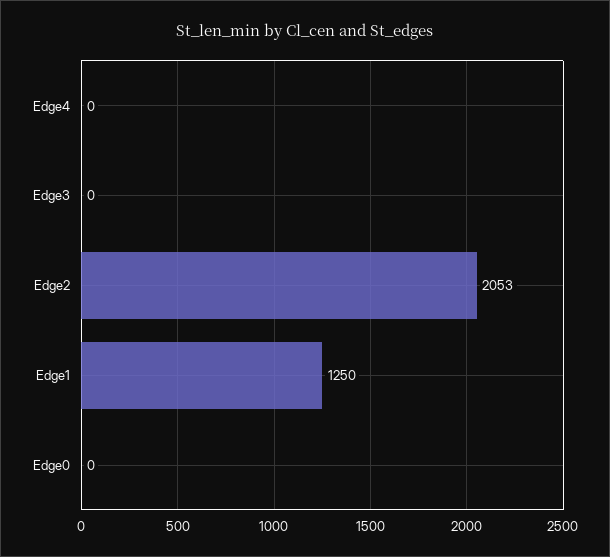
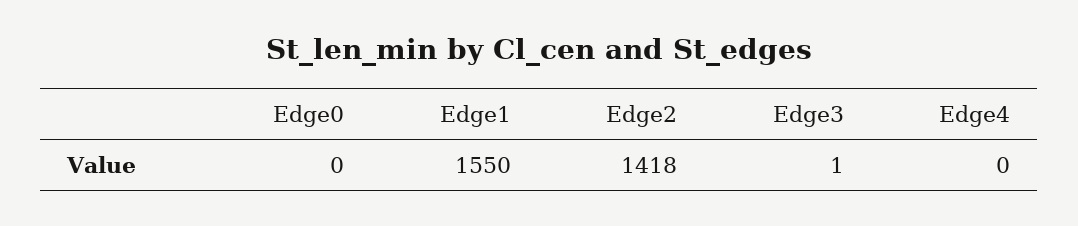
Edge3: 0 -> 1
Edge2: 2053 -> 1418
Edge1: 1250 -> 1550

